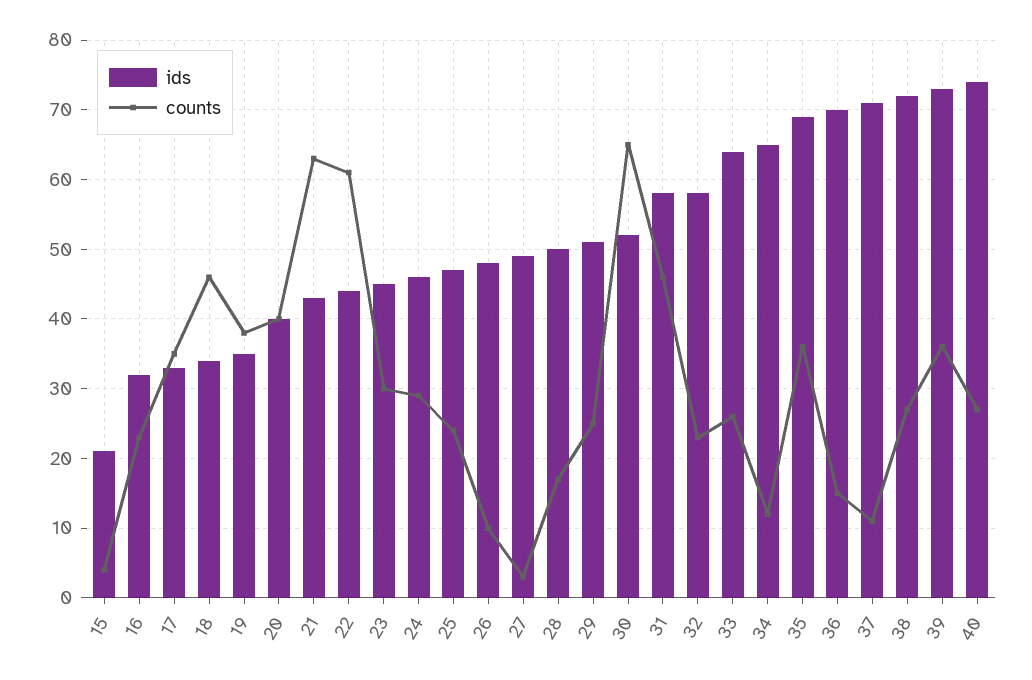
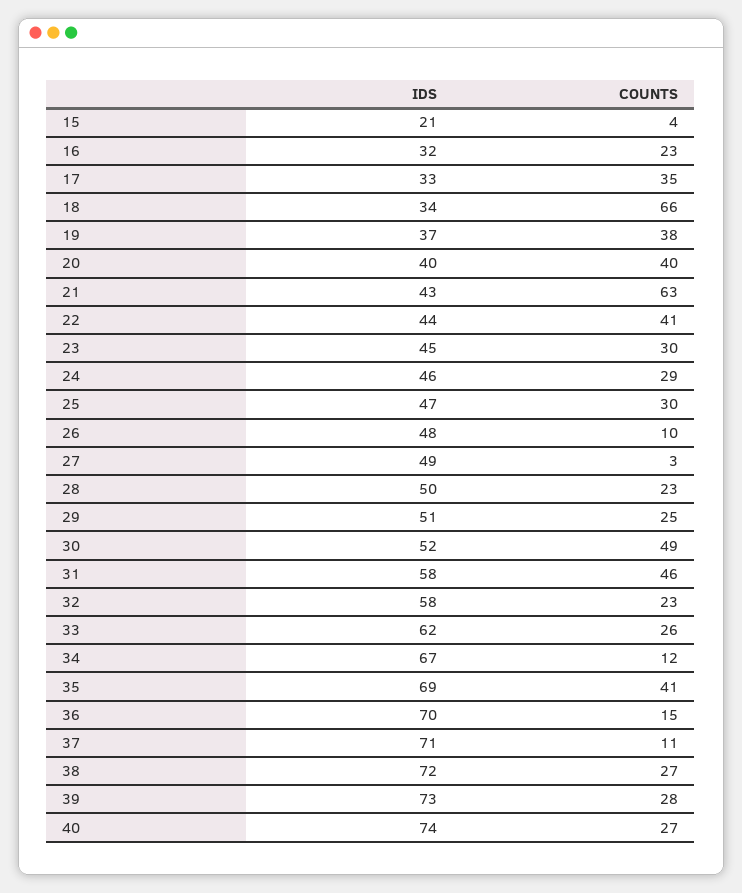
counts, 18: 46 -> 66
ids, 19: 35 -> 37
counts, 22: 61 -> 41
counts, 25: 24 -> 30
counts, 28: 17 -> 23
counts, 30: 65 -> 49
ids, 33: 64 -> 62
ids, 34: 65 -> 67
counts, 35: 36 -> 41
counts, 39: 36 -> 28

